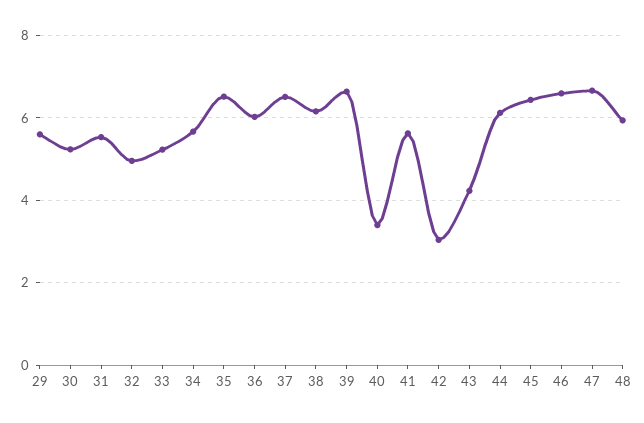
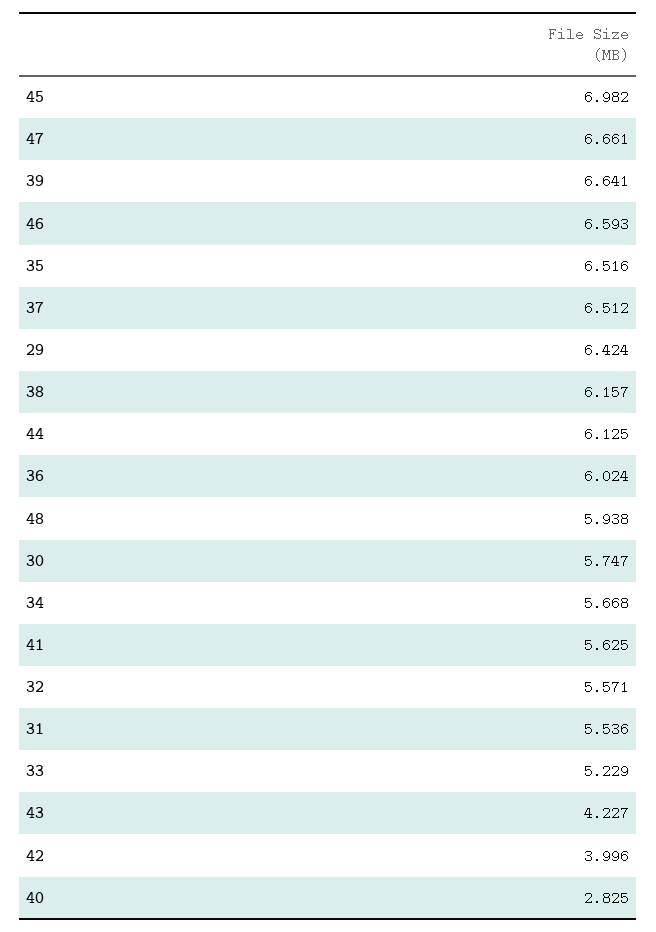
29: 5.6 -> 6.424
30: 5.2 -> 5.747
32: 5 -> 5.571
40: 3.4 -> 2.825
42: 3 -> 3.996
45: 6.4 -> 6.982

